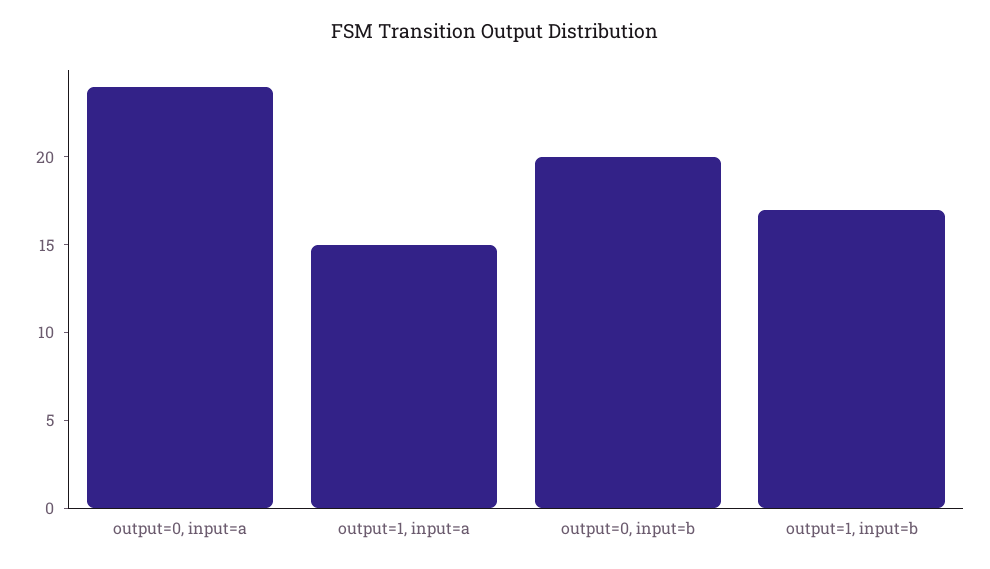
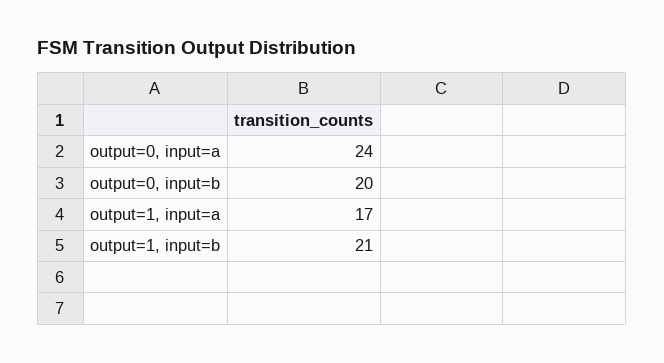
output=1, input=a: 15 -> 17
output=1, input=b: 17 -> 21

